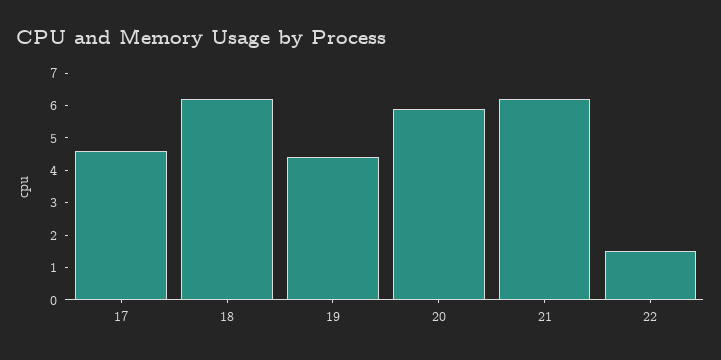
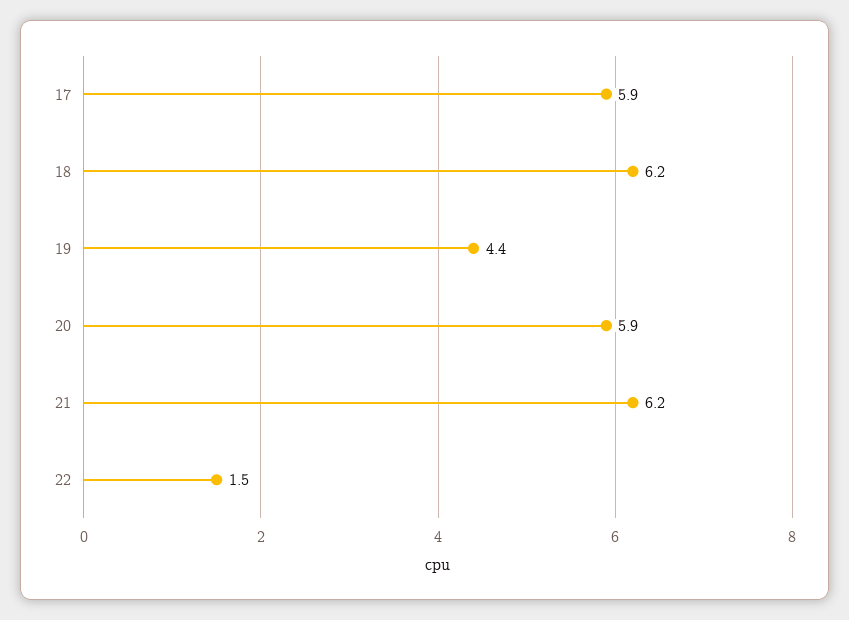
17: 4.5 -> 5.9

